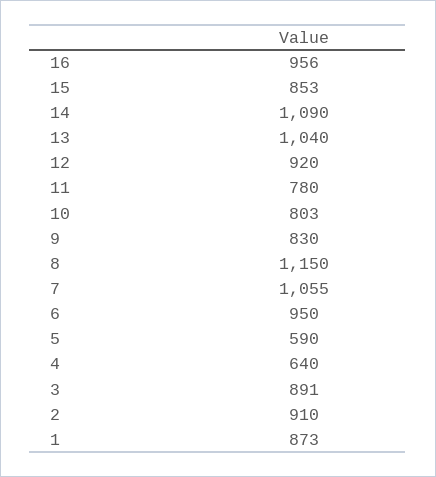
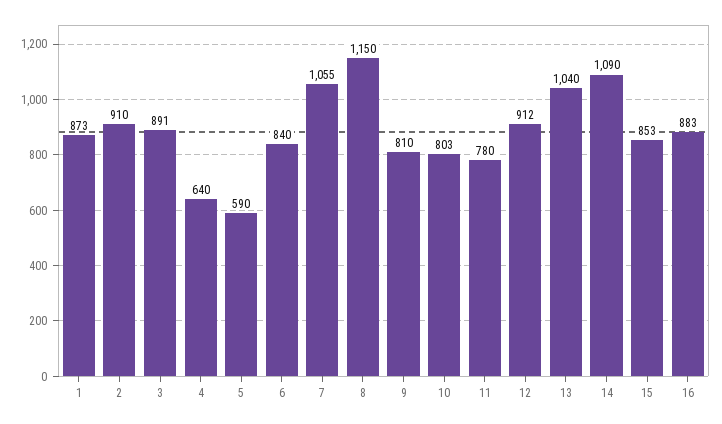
16: 956 -> 883
12: 920 -> 912
9: 830 -> 810
6: 950 -> 840

